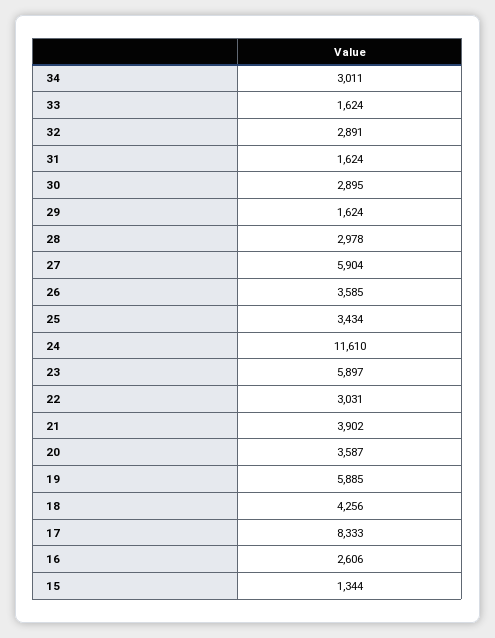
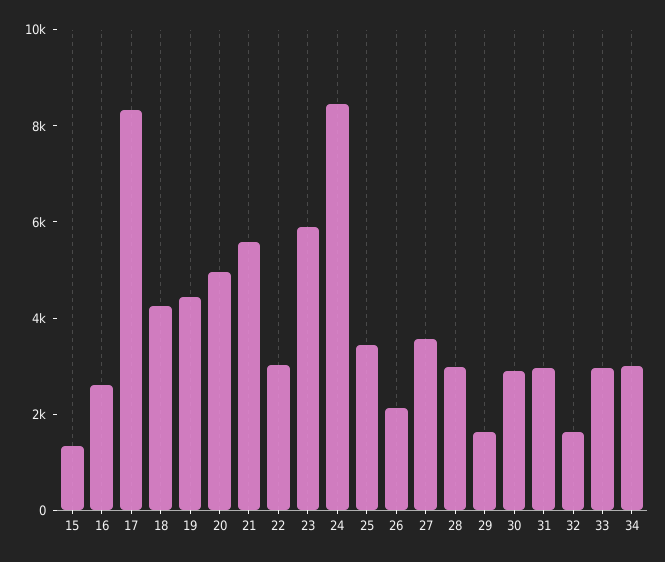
33: 1624 -> 3000
32: 2891 -> 1500
31: 1624 -> 3000
27: 5904 -> 3500
26: 3585 -> 2000
24: 11610 -> 8500
21: 3902 -> 5500
20: 3587 -> 5000
19: 5885 -> 4500

